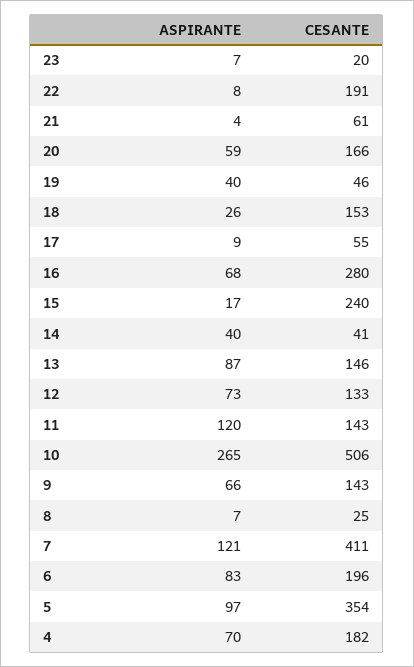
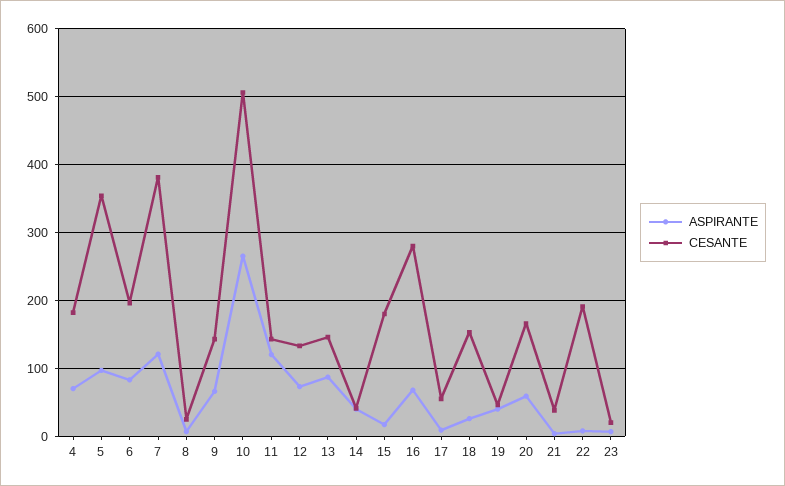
CESANTE, 21: 61 -> 40
CESANTE, 15: 240 -> 180
CESANTE, 7: 411 -> 380

